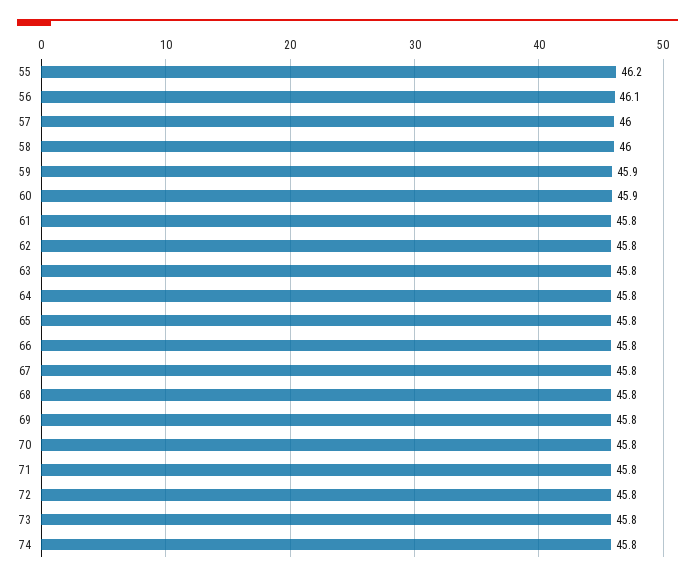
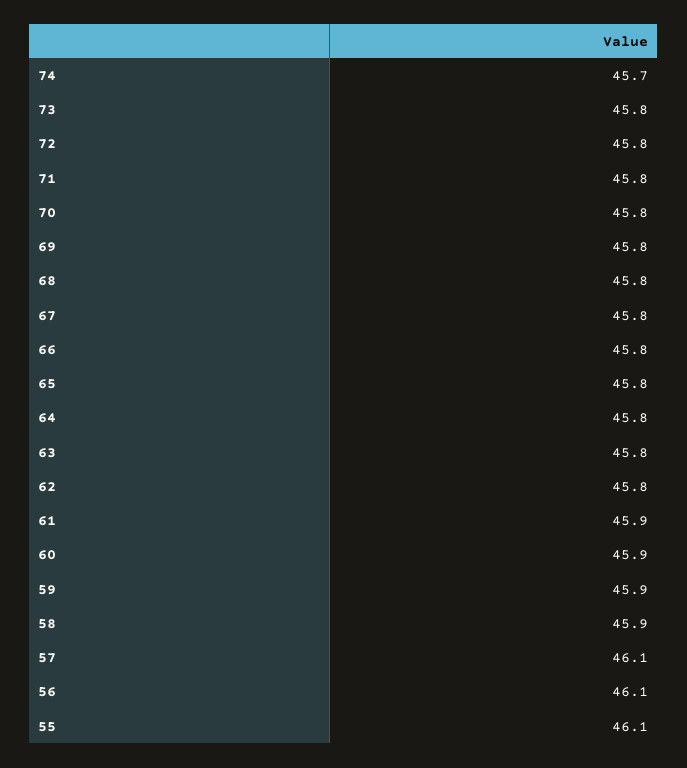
55: 46.2 -> 46.1
57: 46 -> 46.1
58: 46 -> 45.9
61: 45.8 -> 45.9
74: 45.8 -> 45.7

